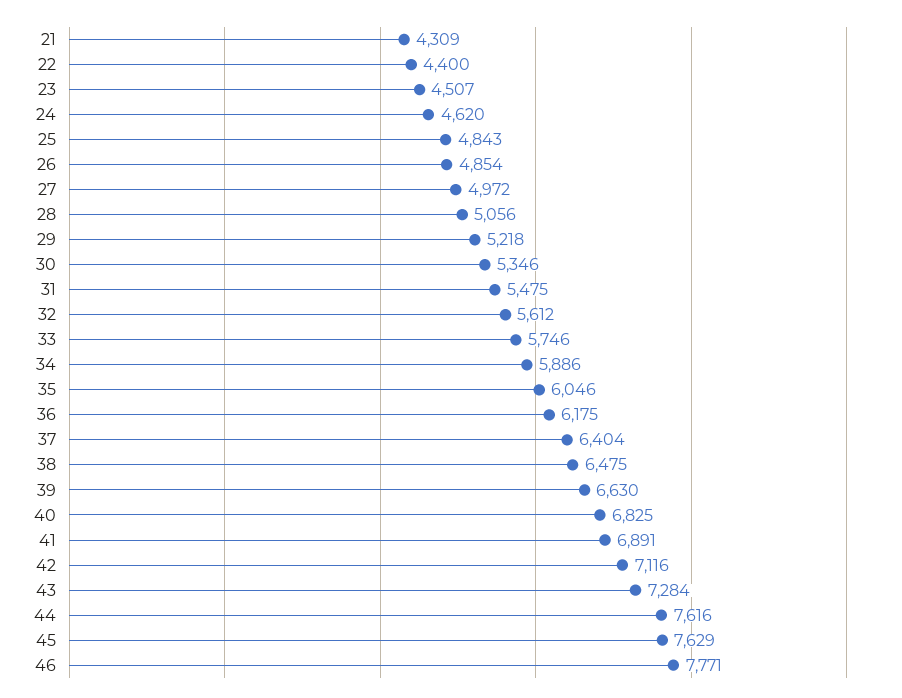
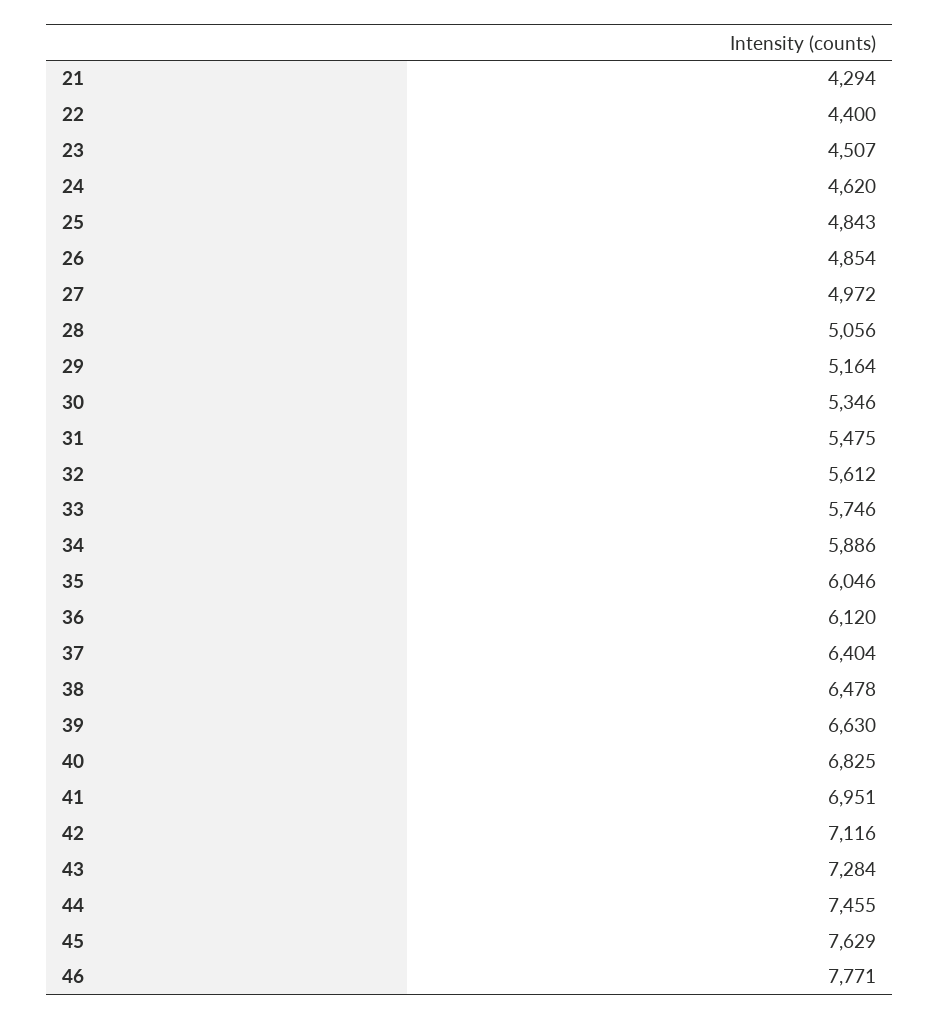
21: 4309 -> 4294
29: 5218 -> 5164
36: 6175 -> 6120
38: 6475 -> 6478
41: 6891 -> 6951
44: 7616 -> 7455

